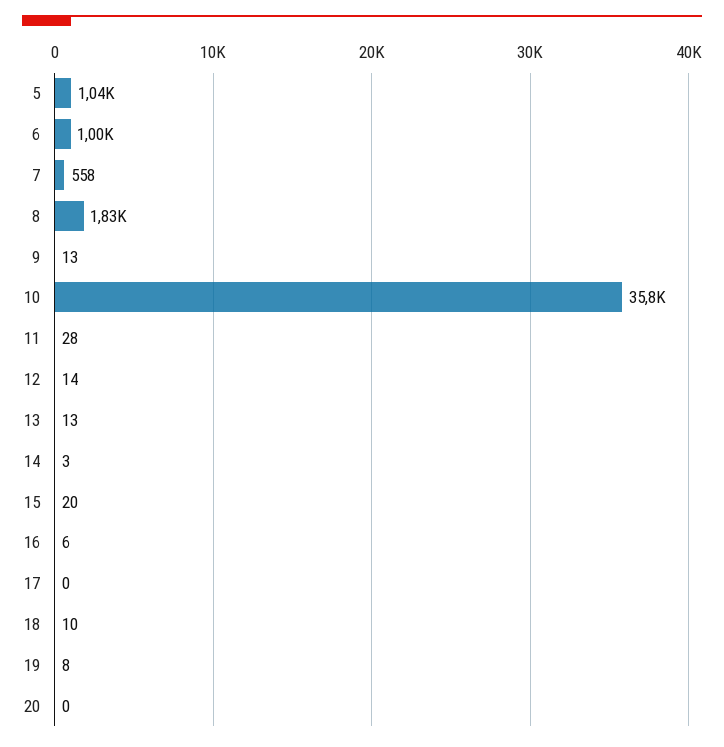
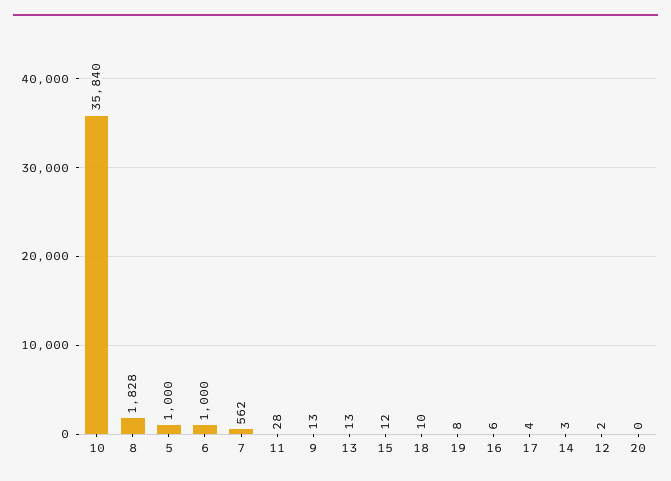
5: 1040 -> 1000
7: 558 -> 562
12: 14 -> 2
15: 20 -> 12
17: 0 -> 4

